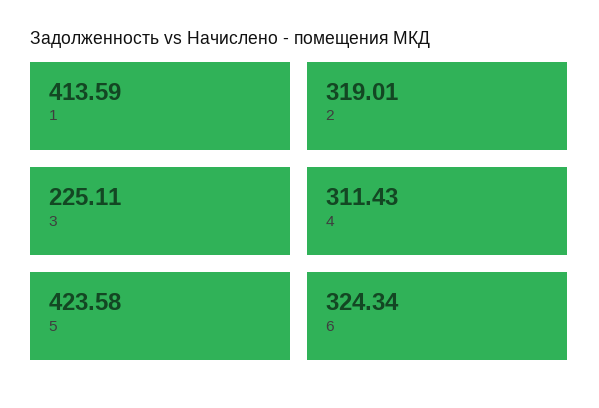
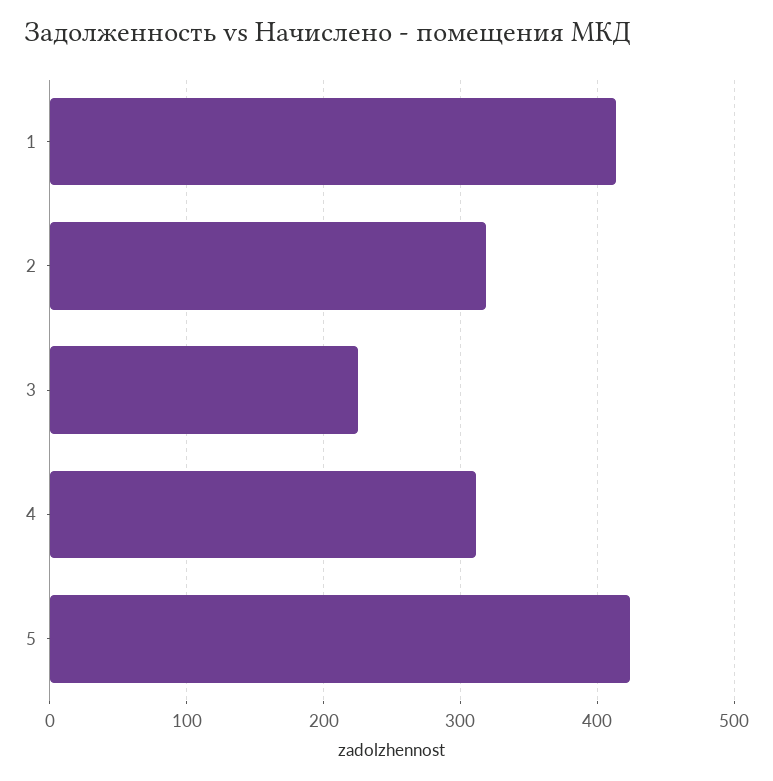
6: 324.34 -> none

